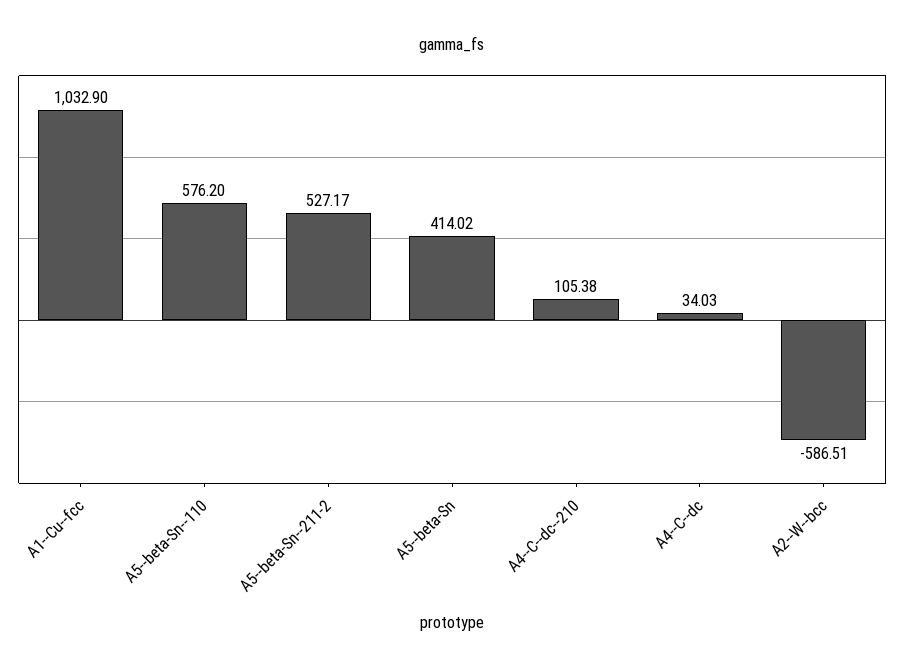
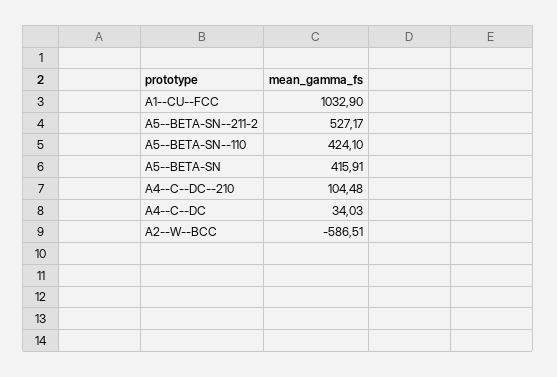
A5--beta-Sn--110: 576.2 -> 424.1
A5--beta-Sn: 414.02 -> 415.91
A4--C--dc--210: 105.38 -> 104.48

